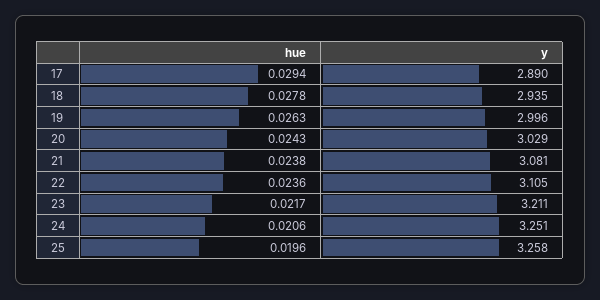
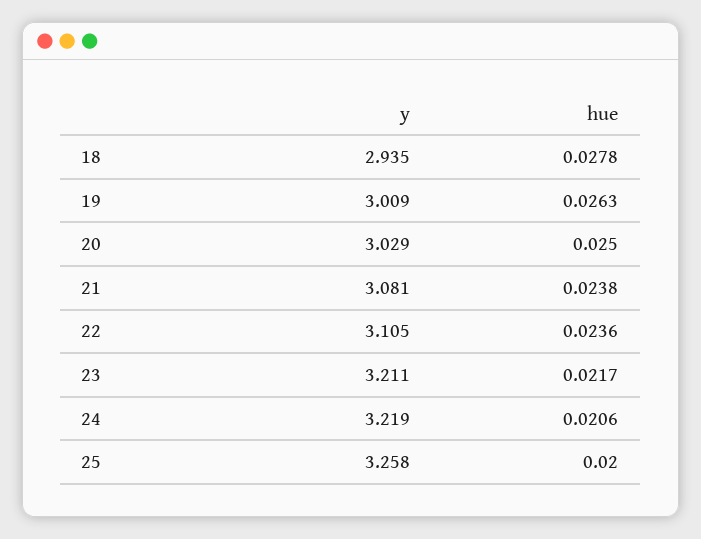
hue, 17: 0.0294 -> none
y, 17: 2.89 -> none
y, 19: 2.996 -> 3.009
hue, 20: 0.0243 -> 0.025
y, 24: 3.251 -> 3.219
hue, 25: 0.0196 -> 0.02

